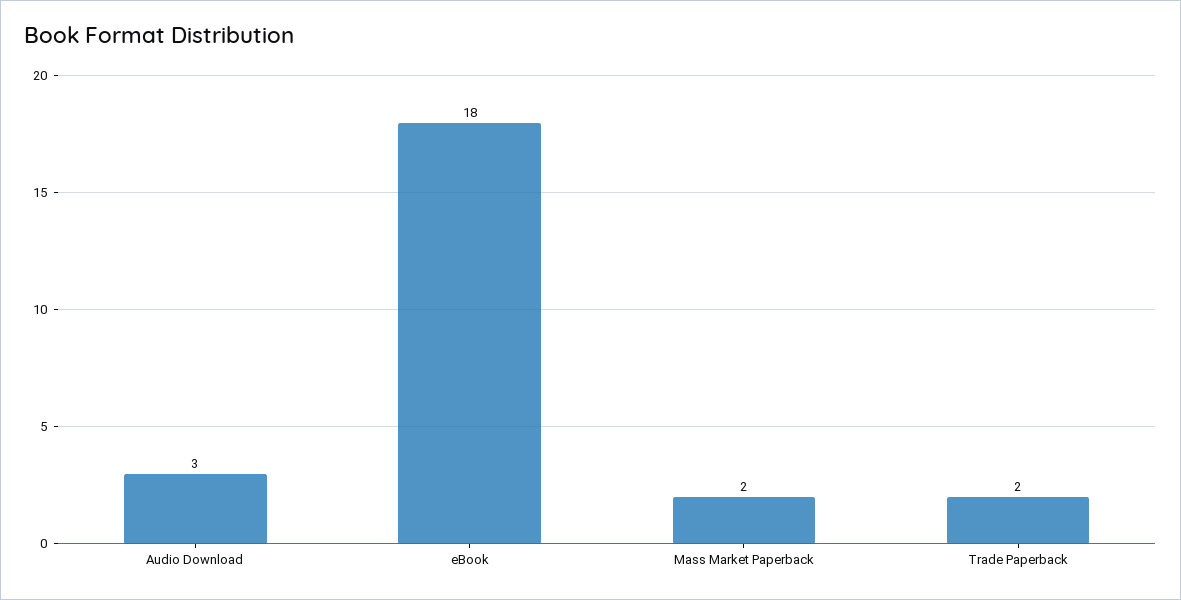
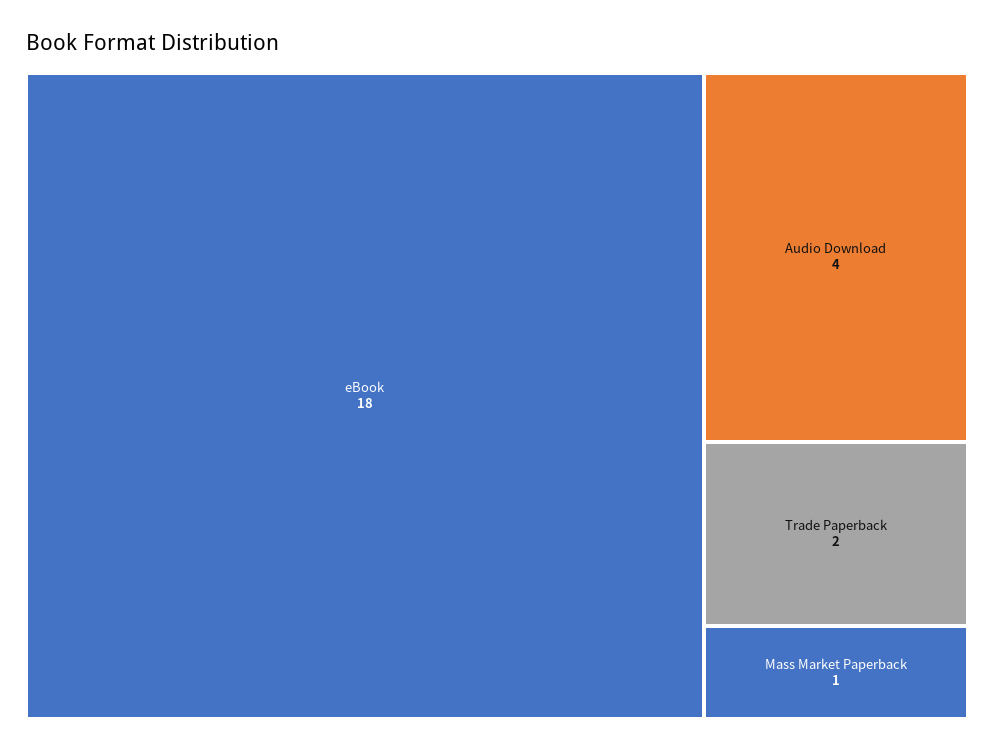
Audio Download: 3 -> 4
Mass Market Paperback: 2 -> 1

